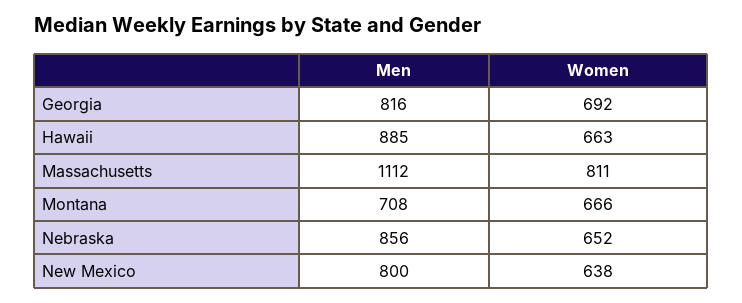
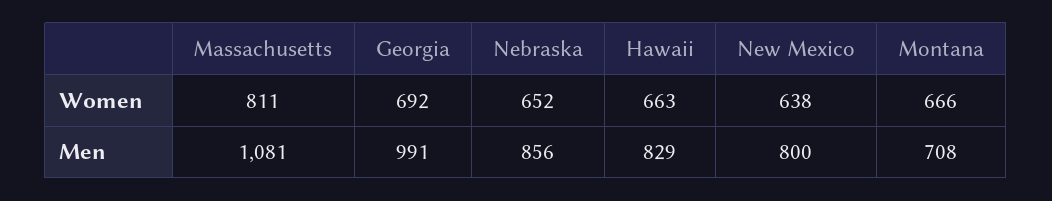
Men, Georgia: 816 -> 991
Men, Hawaii: 885 -> 829
Men, Massachusetts: 1112 -> 1081

